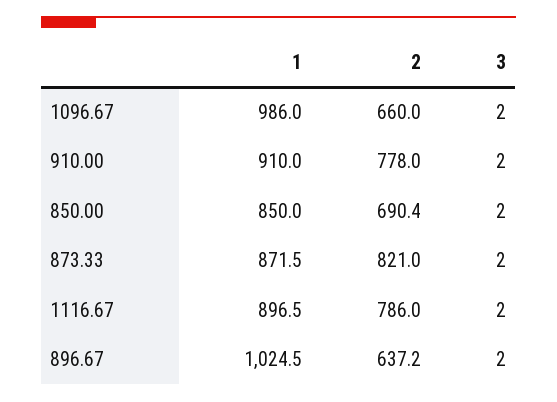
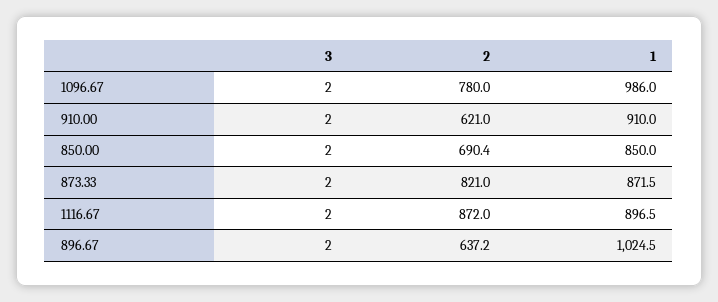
2, 1096.67: 660 -> 780
2, 910.00: 778 -> 621
2, 1116.67: 786 -> 872

